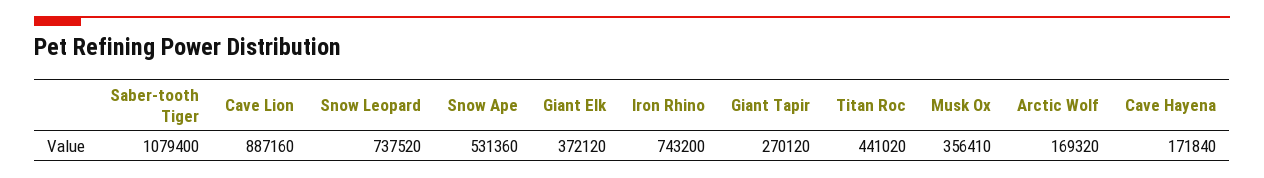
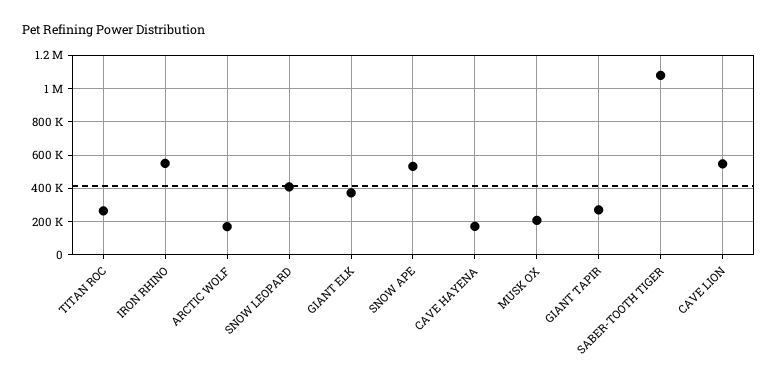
Cave Lion: 887160 -> 550000
Snow Leopard: 737520 -> 400000
Iron Rhino: 743200 -> 550000
Titan Roc: 441020 -> 250000
Musk Ox: 356410 -> 200000

